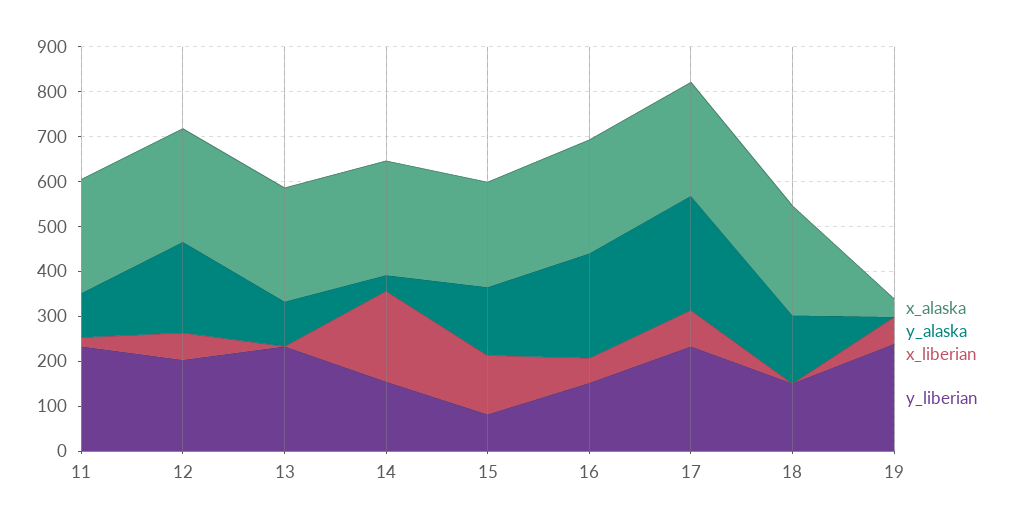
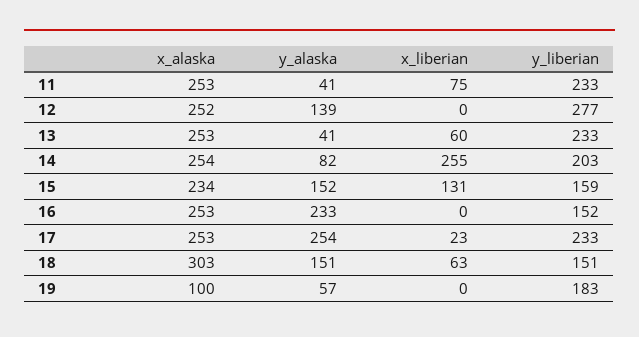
y_alaska, 11: 100 -> 41
x_liberian, 11: 20 -> 75
y_alaska, 12: 200 -> 139
x_liberian, 12: 60 -> 0
y_liberian, 12: 200 -> 277
y_alaska, 13: 100 -> 41
x_liberian, 13: 0 -> 60
y_alaska, 14: 40 -> 82
x_liberian, 14: 200 -> 255
y_liberian, 14: 160 -> 203
y_liberian, 15: 80 -> 159
x_liberian, 16: 60 -> 0
x_liberian, 17: 80 -> 23
x_alaska, 18: 240 -> 303
x_liberian, 18: 0 -> 63
x_alaska, 19: 40 -> 100
y_alaska, 19: 0 -> 57
x_liberian, 19: 60 -> 0
y_liberian, 19: 240 -> 183

